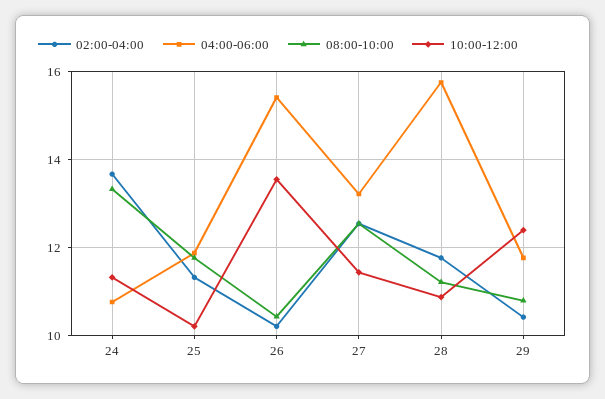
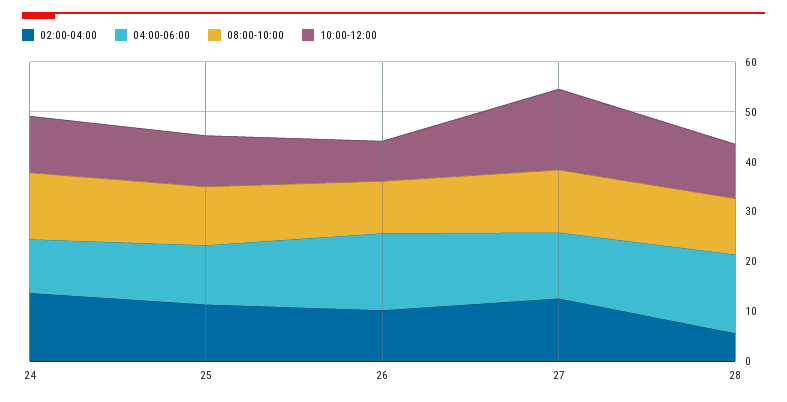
10:00-12:00, 26: 13.6 -> 8
10:00-12:00, 27: 11.4 -> 16
02:00-04:00, 28: 11.8 -> 6
02:00-04:00, 29: 10.4 -> none
04:00-06:00, 29: 11.8 -> none
08:00-10:00, 29: 10.8 -> none
10:00-12:00, 29: 12.4 -> none

